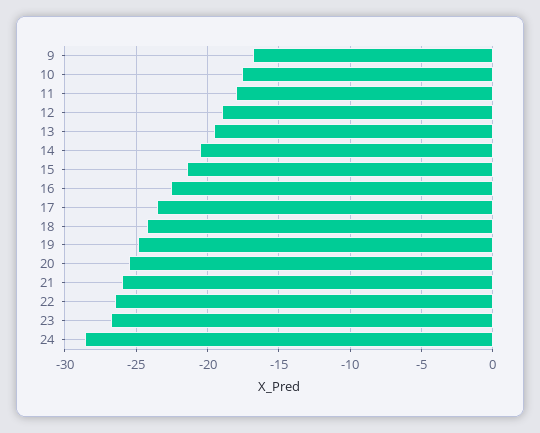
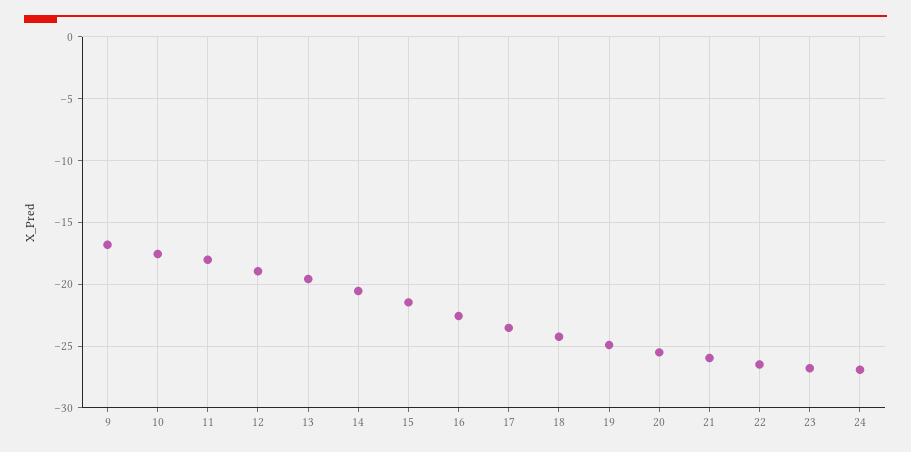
24: -28.5 -> -27

